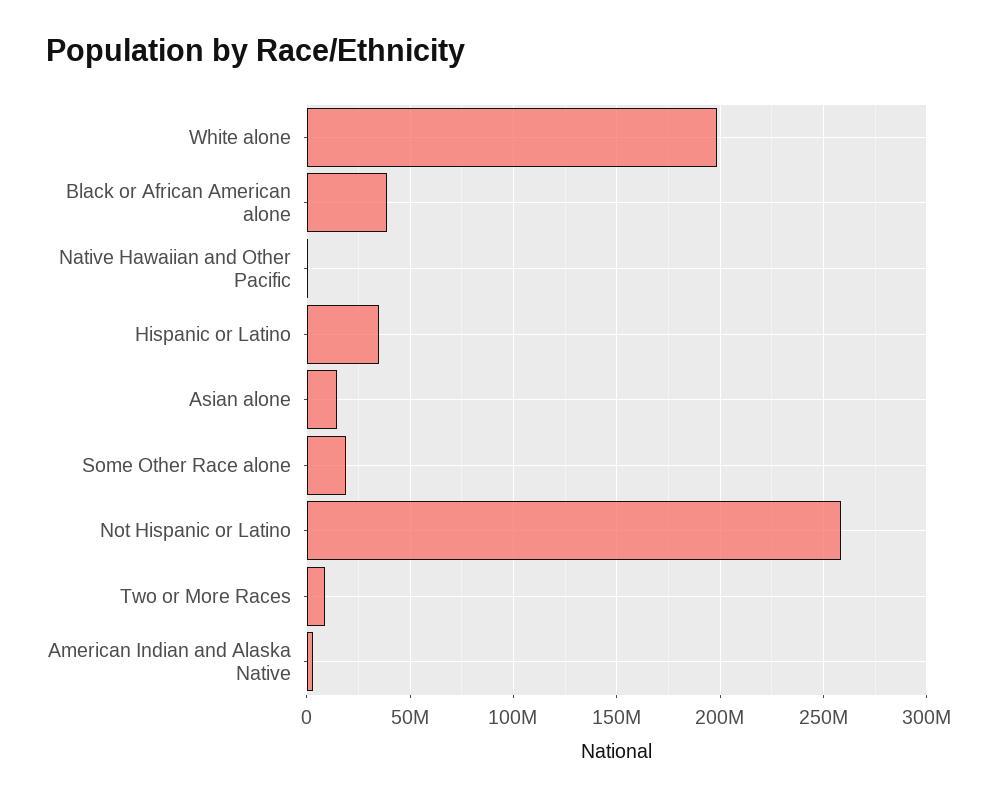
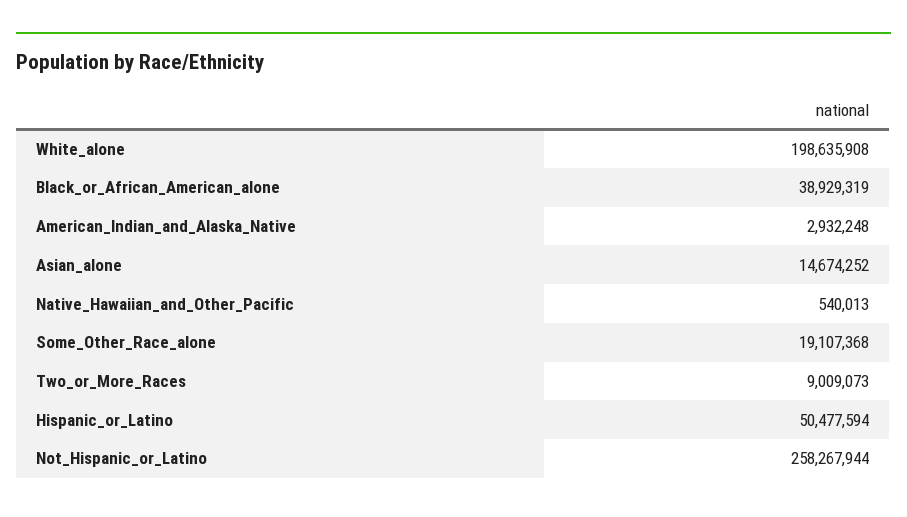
Hispanic or Latino: 35000000 -> 50477594

